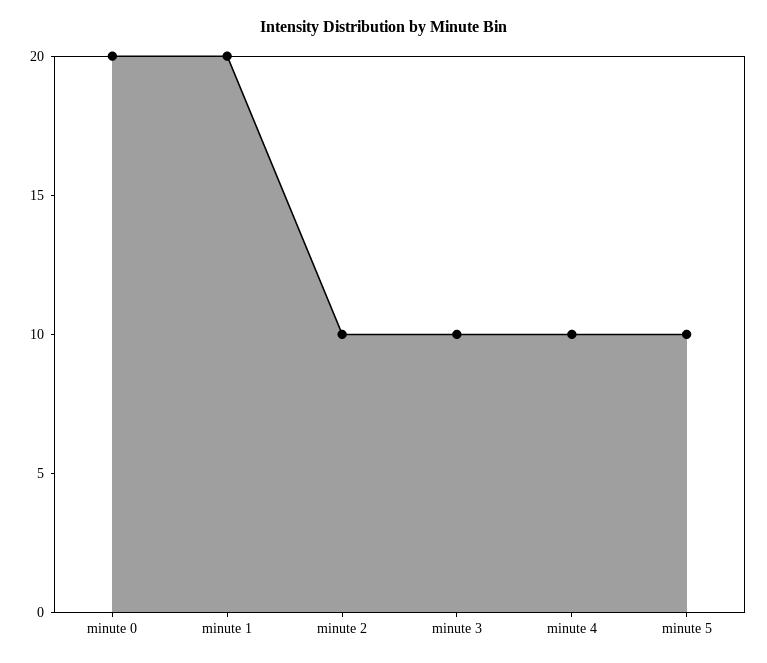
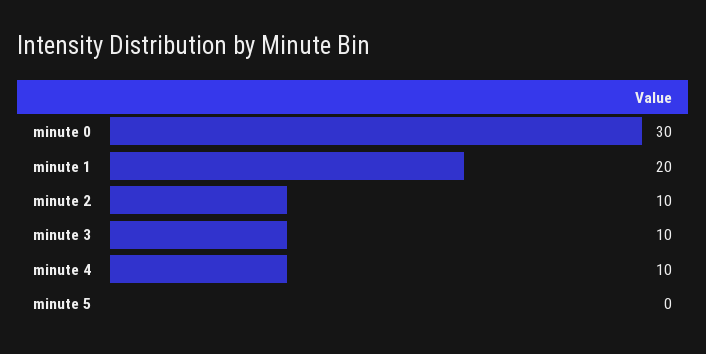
minute 0: 20 -> 30
minute 5: 10 -> 0

